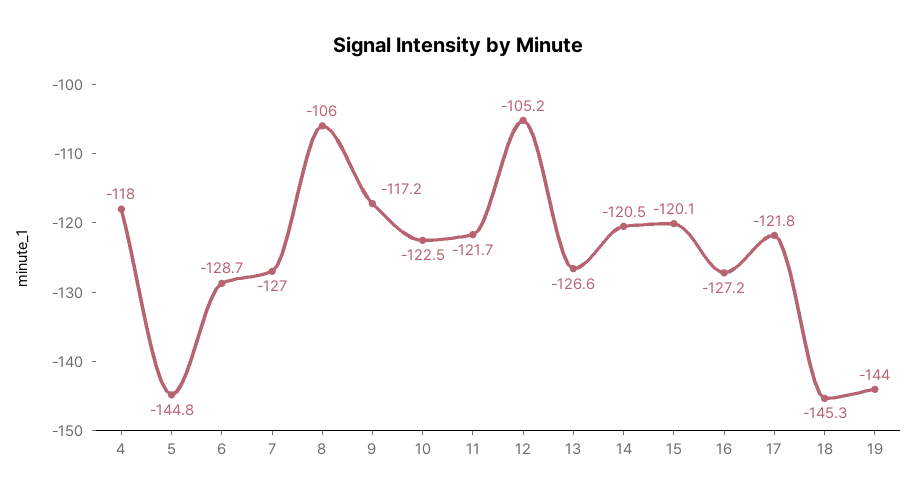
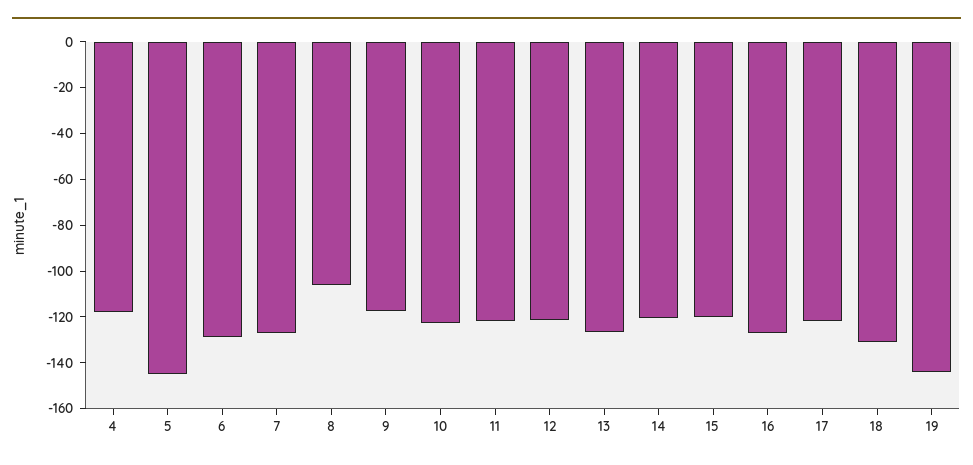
12: -105.2 -> -120
18: -145.3 -> -130

